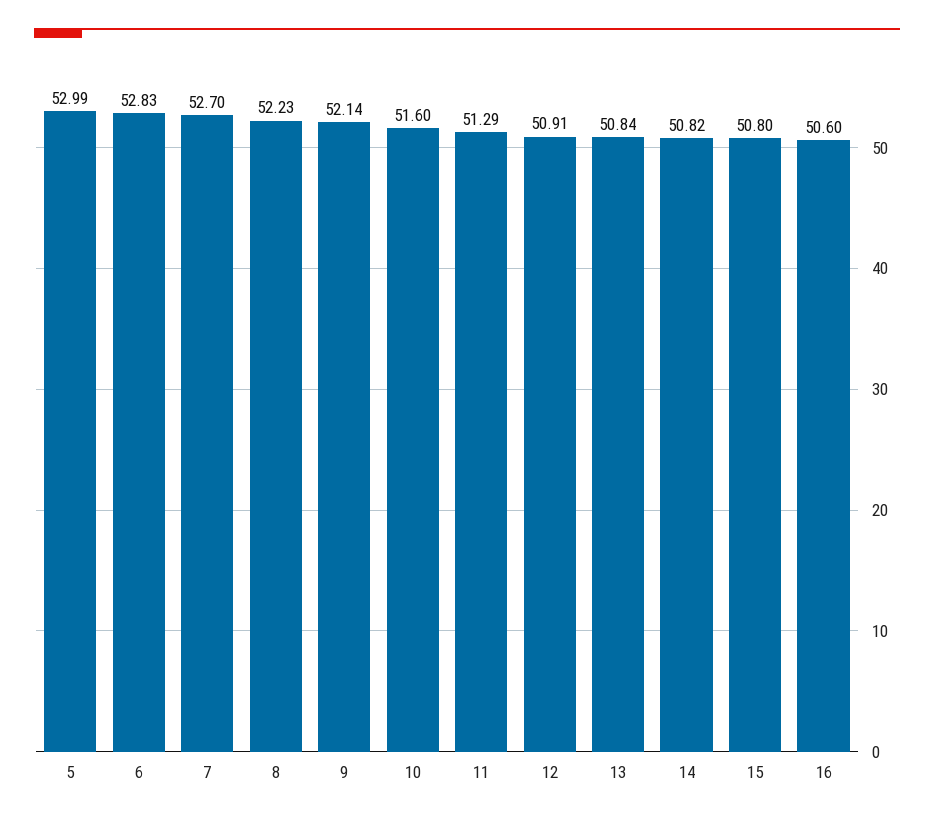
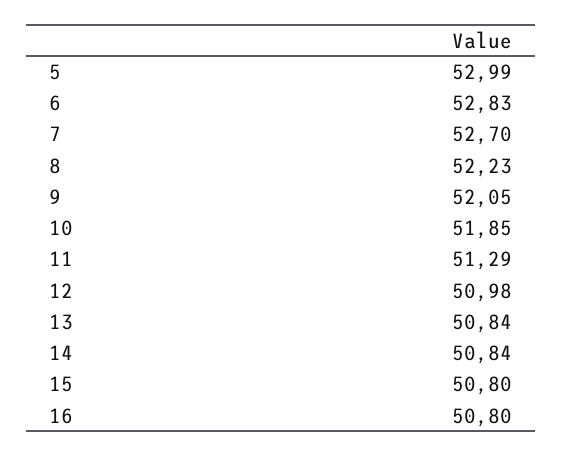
9: 52.14 -> 52.05
10: 51.6 -> 51.85
12: 50.91 -> 50.98
14: 50.82 -> 50.84
16: 50.6 -> 50.8

